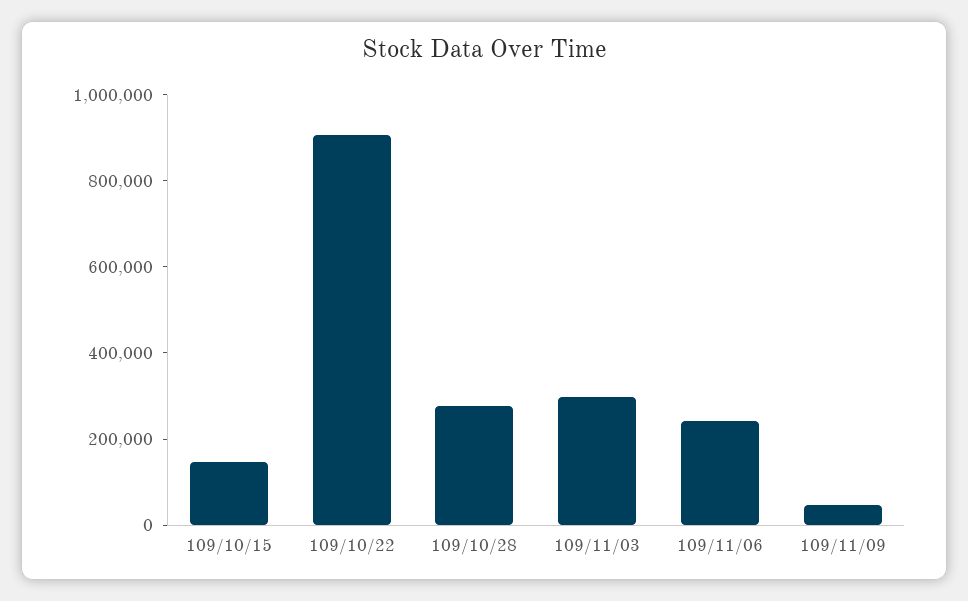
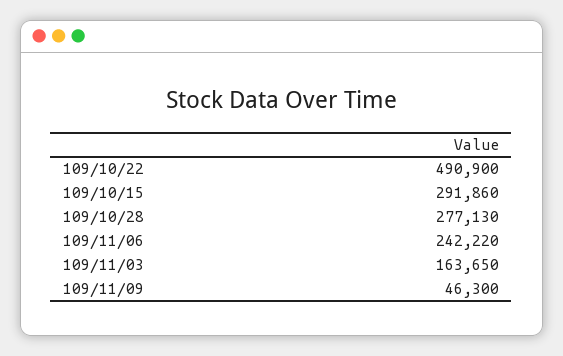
109/10/15: 150000 -> 291860
109/10/22: 900000 -> 490900
109/11/03: 300000 -> 163650

